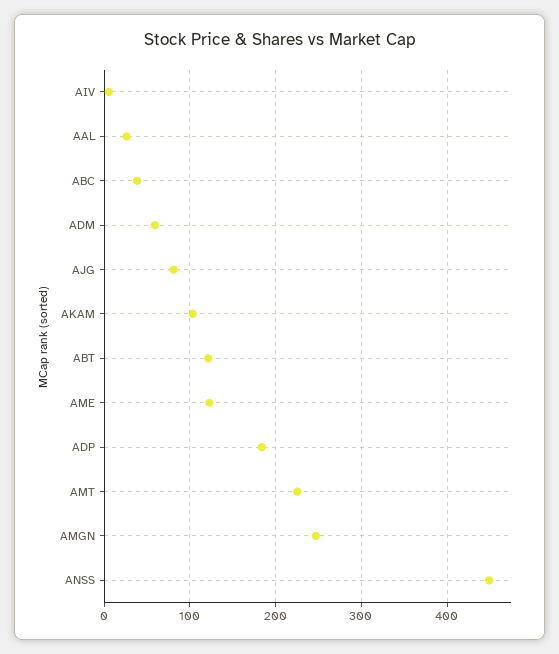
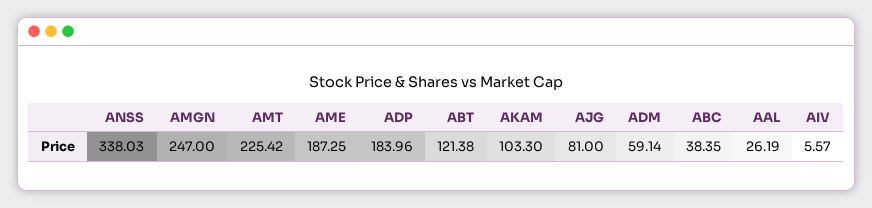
AME: 120 -> 187.25
ANSS: 450 -> 338.03

